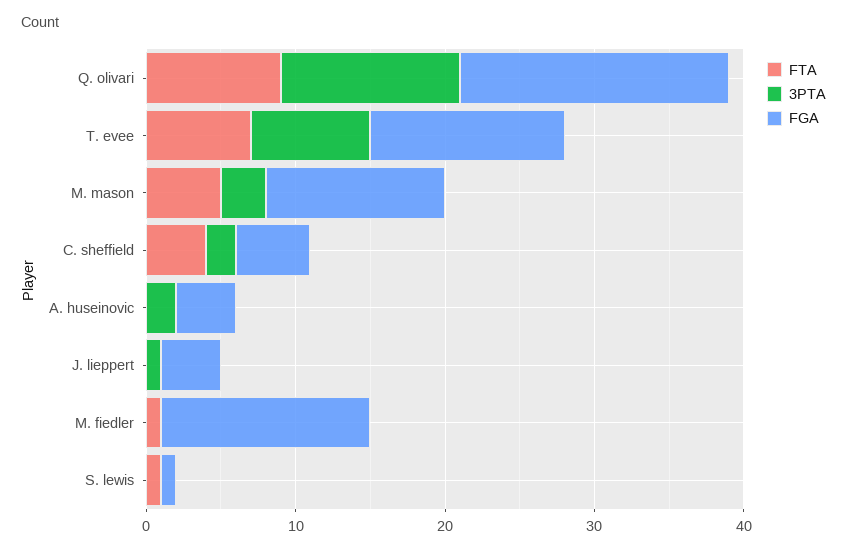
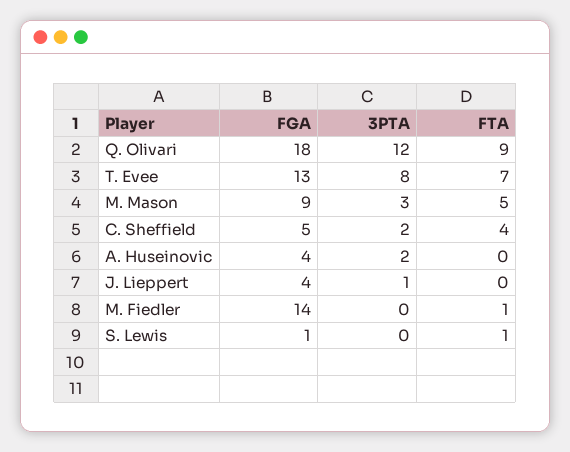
FGA, M. mason: 12 -> 9

